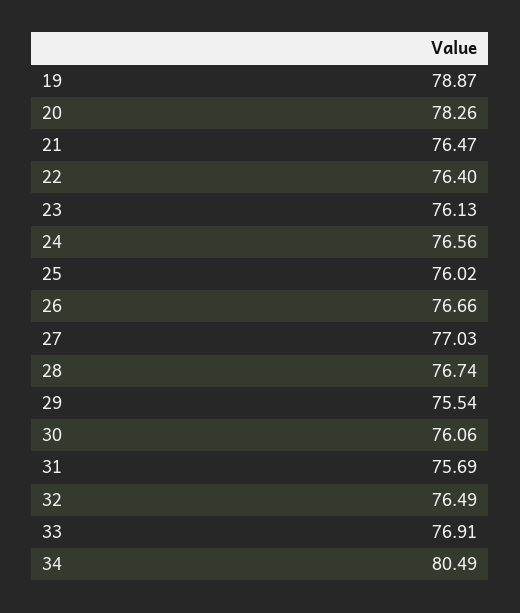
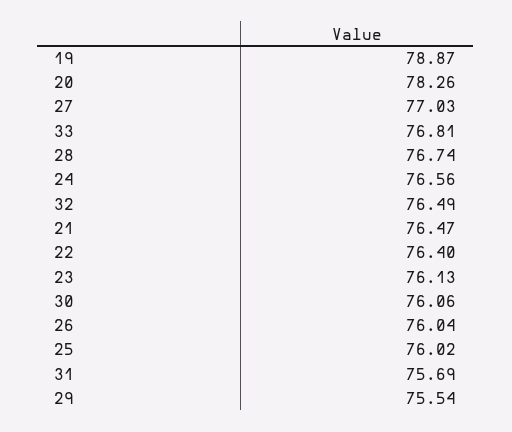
26: 76.66 -> 76.04
33: 76.91 -> 76.81
34: 80.49 -> none

